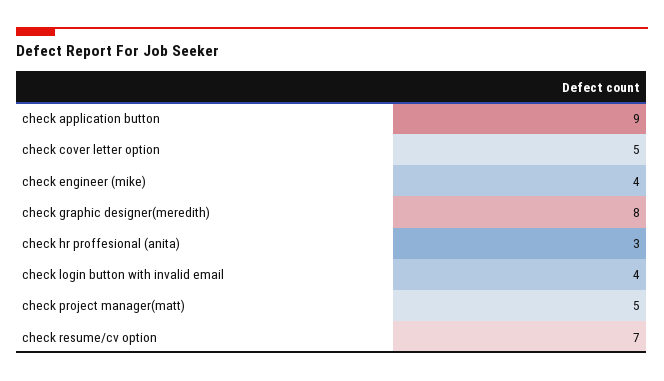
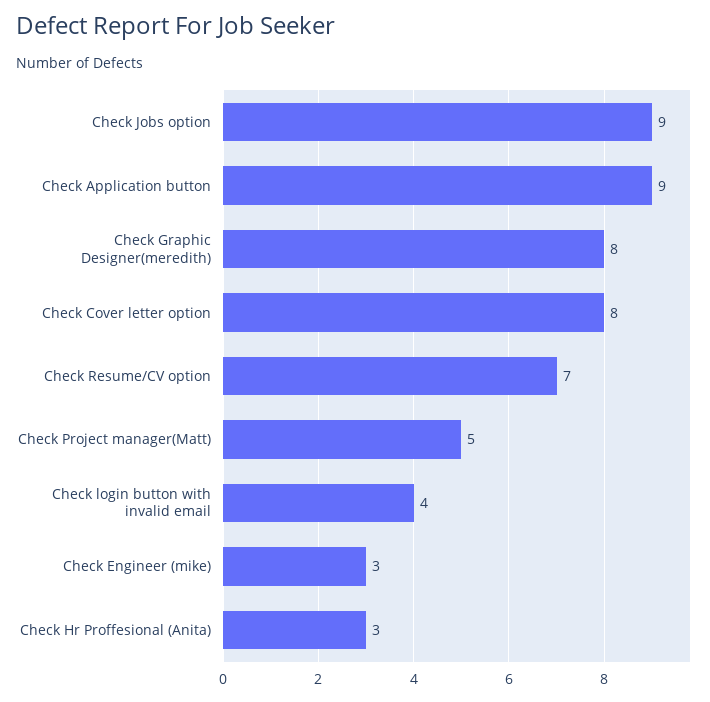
check cover letter option: 5 -> 8
check engineer (mike): 4 -> 3
Check Jobs option: none -> 9

